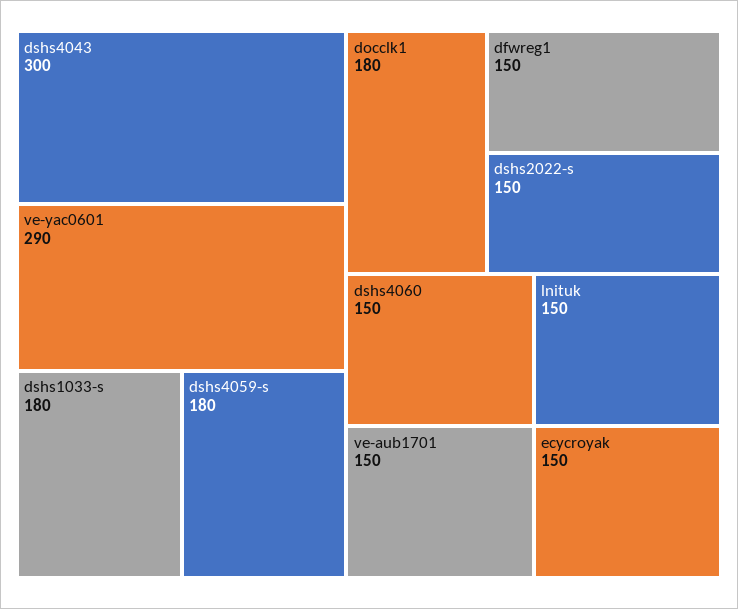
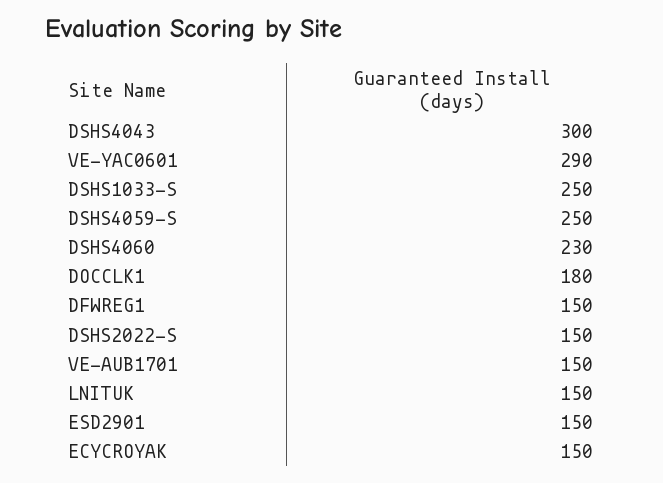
dshs1033-s: 180 -> 250
dshs4059-s: 180 -> 250
dshs4060: 150 -> 230
ESD2901: none -> 150

